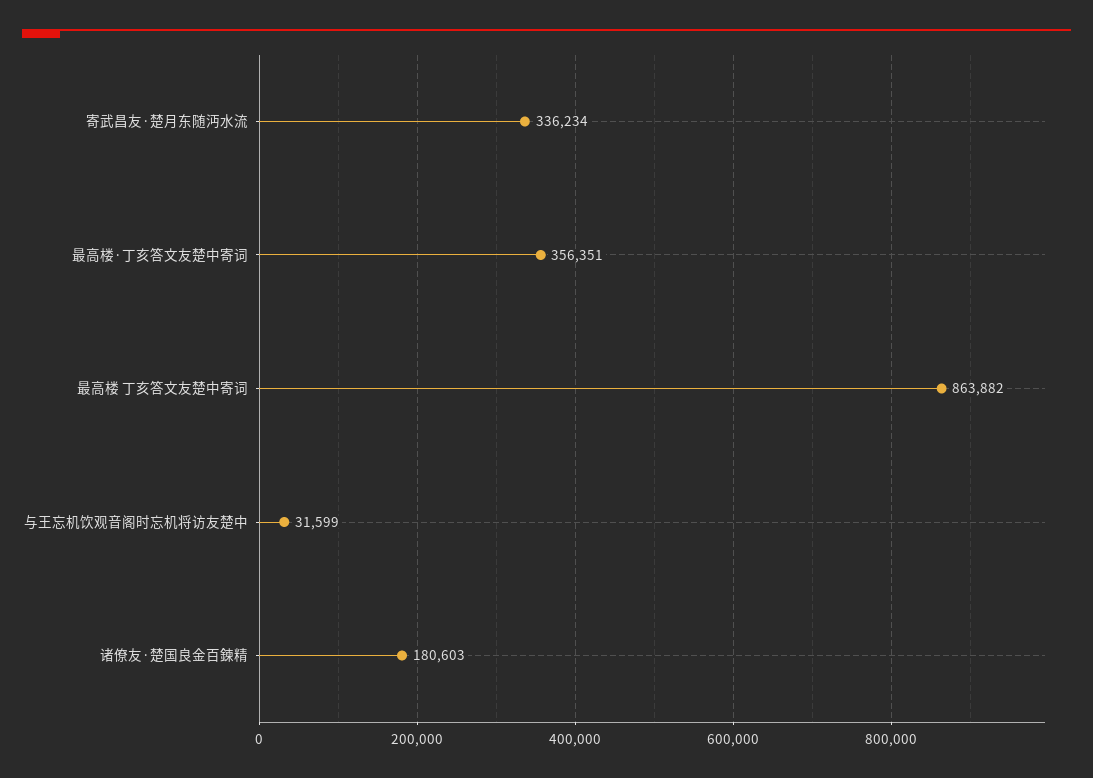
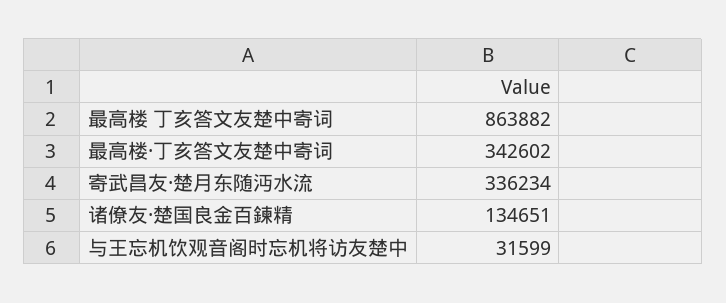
最高楼·丁亥答文友楚中寄词: 356351 -> 342602
诸僚友·楚国良金百鍊精: 180603 -> 134651

